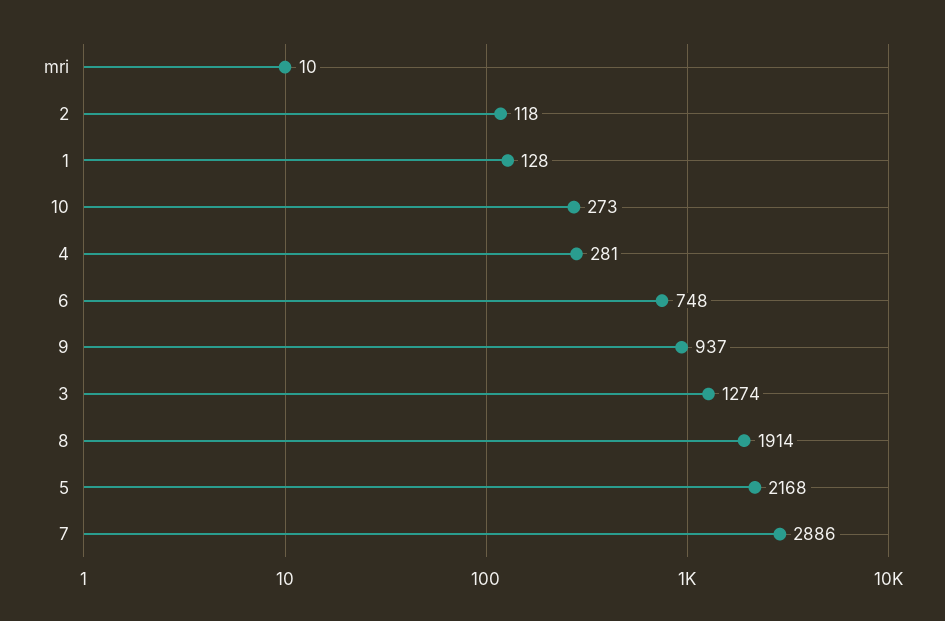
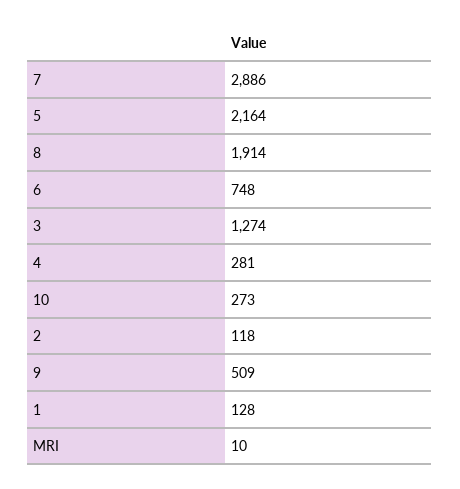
9: 937 -> 509
5: 2168 -> 2164

